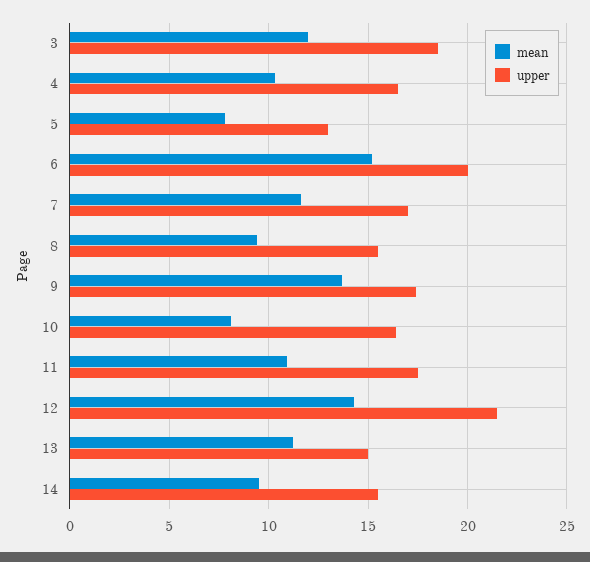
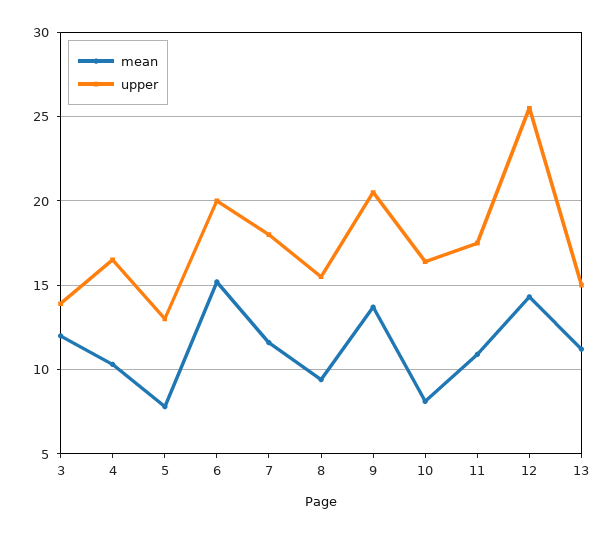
upper, 3: 18.5 -> 14
upper, 7: 17 -> 18
upper, 9: 17.5 -> 20.5
upper, 12: 21.5 -> 25.5
mean, 14: 9.5 -> none
upper, 14: 15.5 -> none

